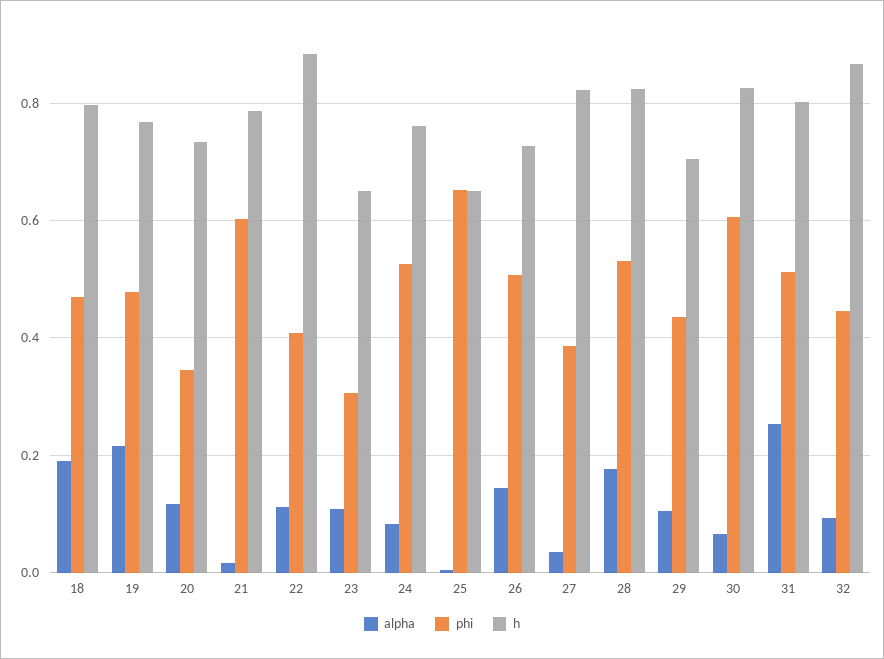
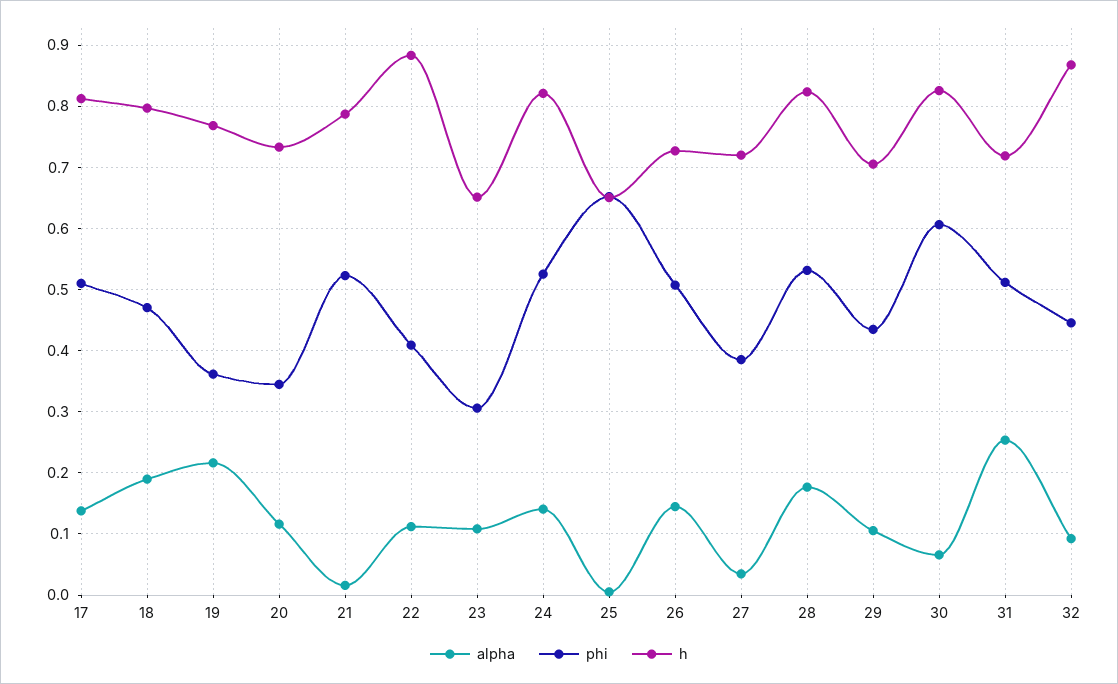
phi, 19: 0.48 -> 0.36
phi, 21: 0.6 -> 0.52
alpha, 24: 0.08 -> 0.14
h, 24: 0.76 -> 0.82
h, 27: 0.82 -> 0.72
h, 31: 0.8 -> 0.72
alpha, 17: none -> 0.14
phi, 17: none -> 0.51
h, 17: none -> 0.81

